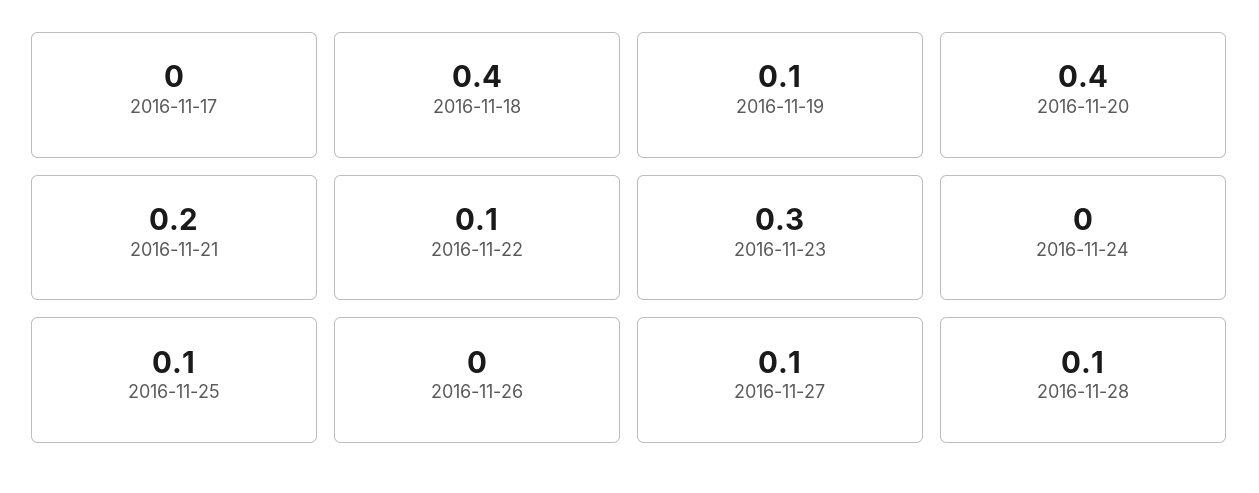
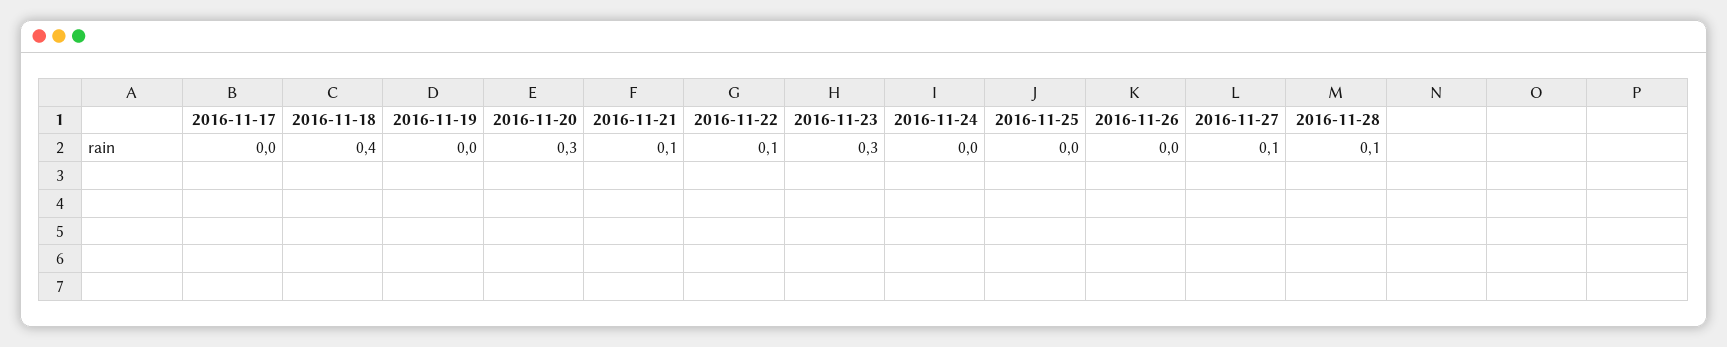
2016-11-19: 0.1 -> 0
2016-11-20: 0.4 -> 0.3
2016-11-21: 0.2 -> 0.1
2016-11-25: 0.1 -> 0

